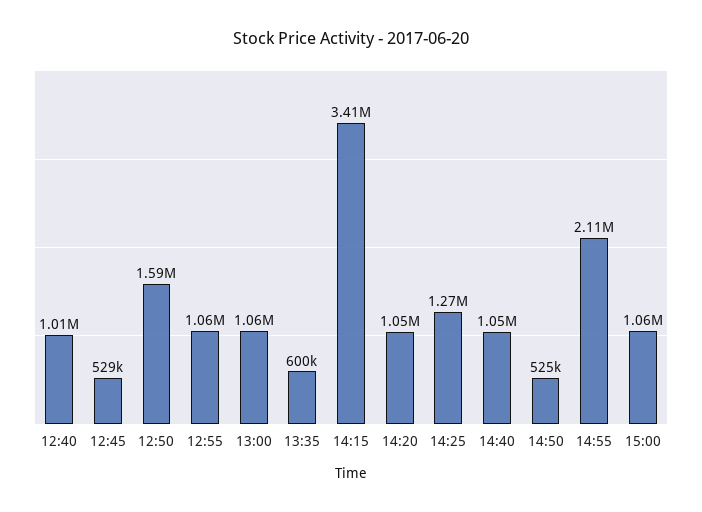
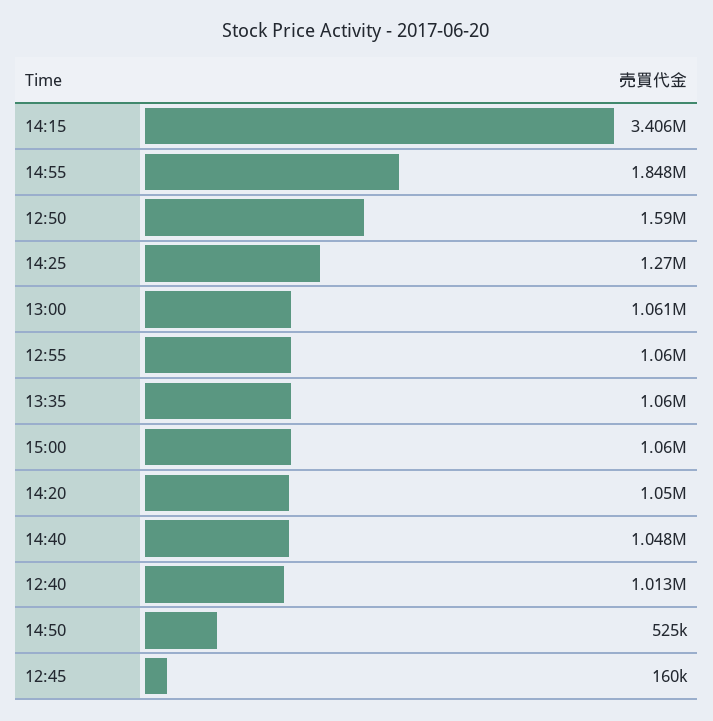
12:45: 529000 -> 160000
13:35: 600000 -> 1060000
14:55: 2110000 -> 1848000

